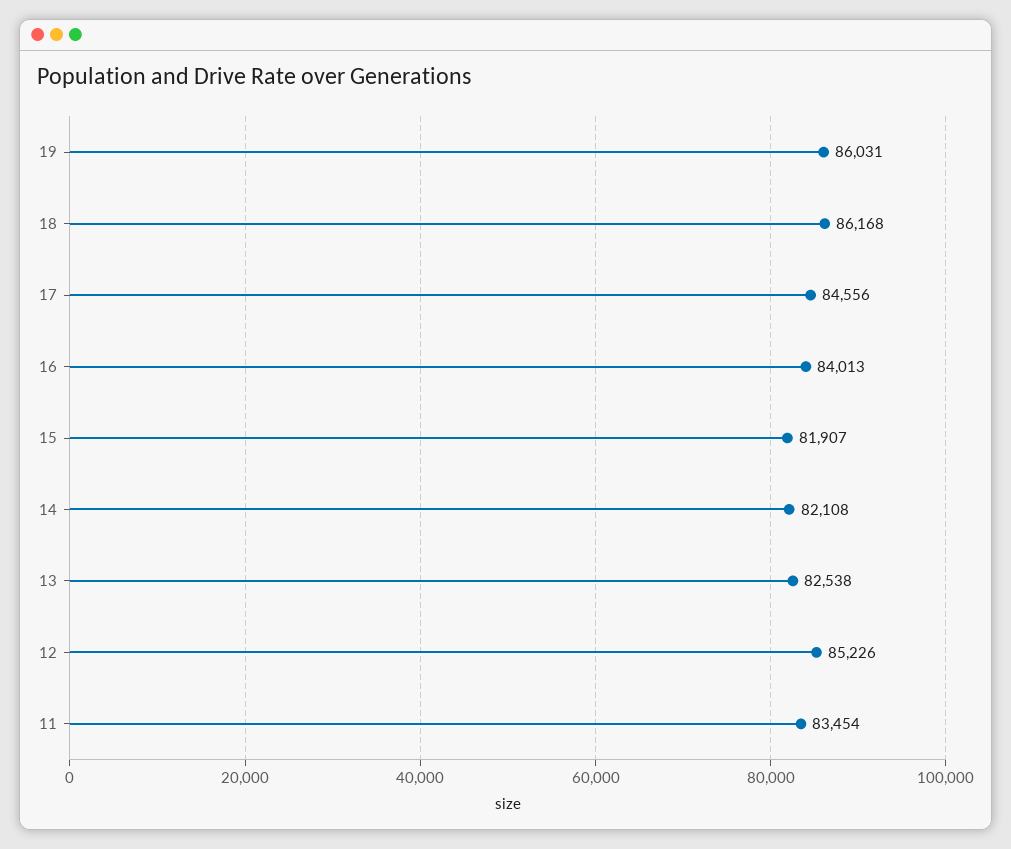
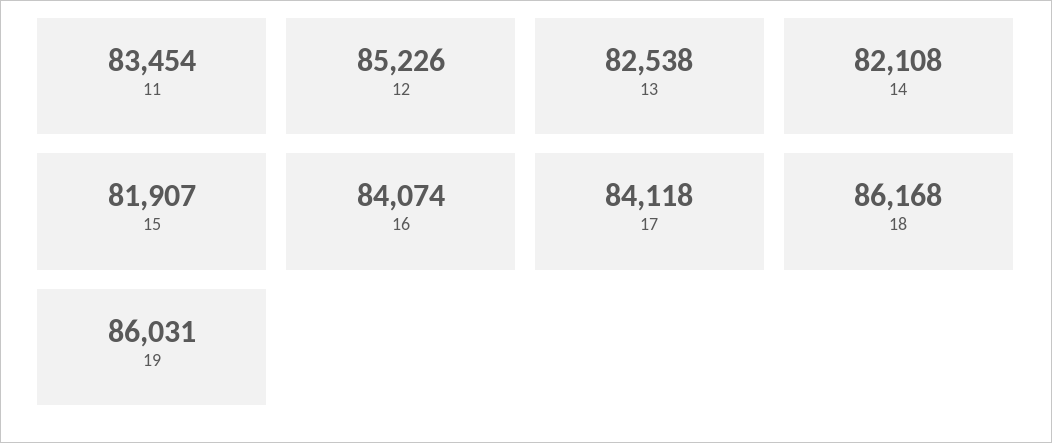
17: 84556 -> 84118
16: 84013 -> 84074

